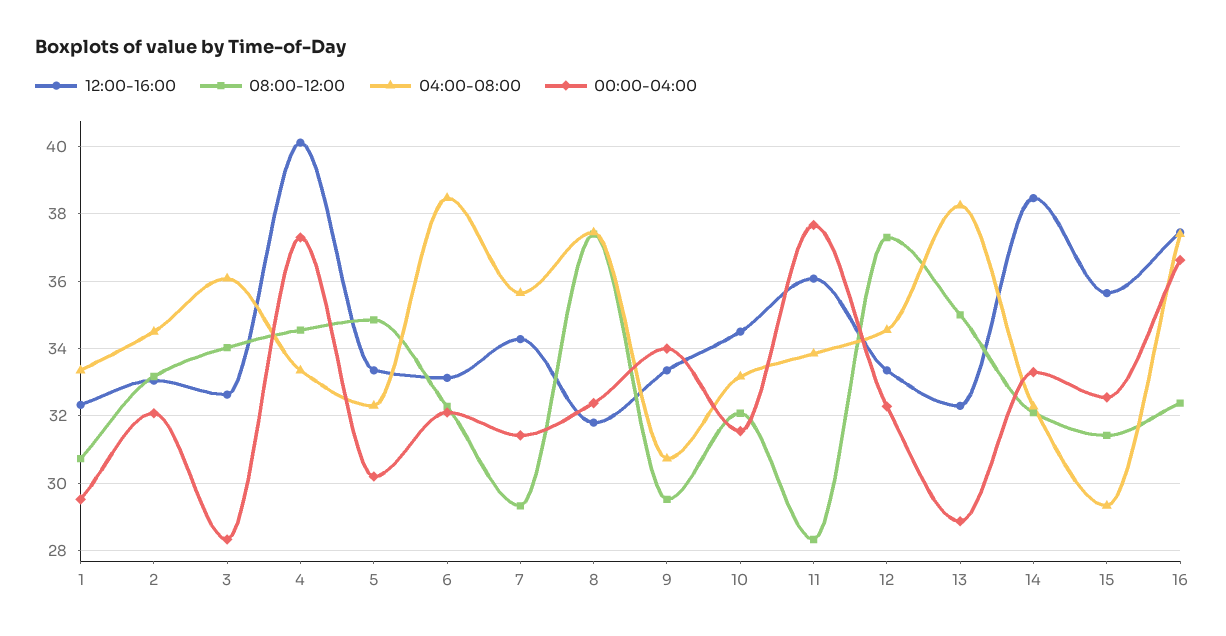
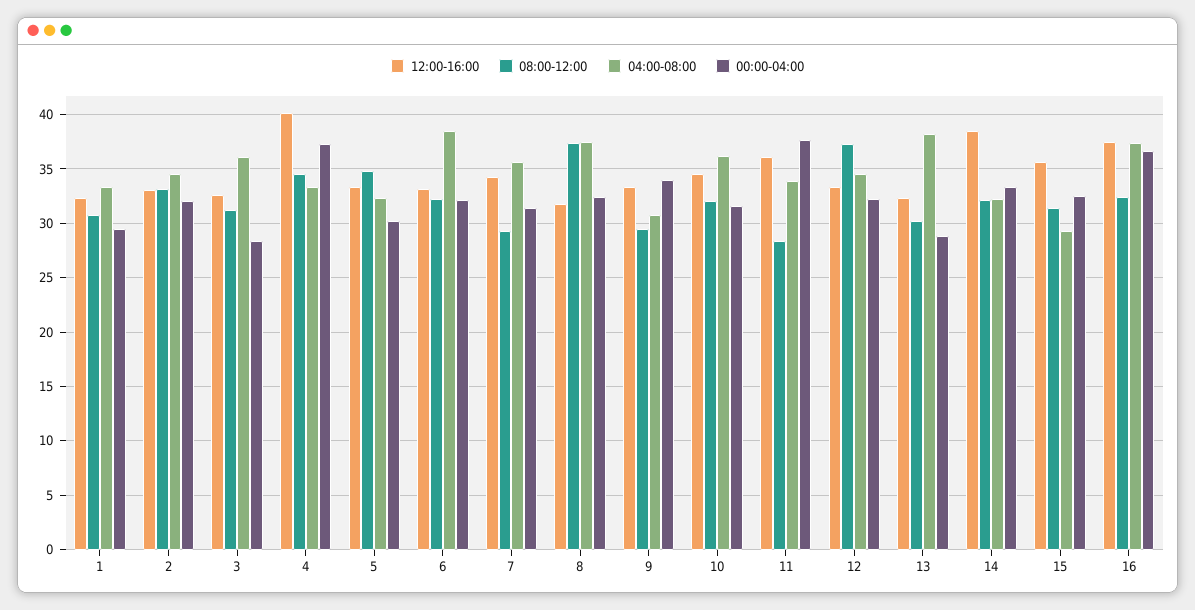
08:00-12:00, 3: 34 -> 31
04:00-08:00, 10: 33.2 -> 36
08:00-12:00, 13: 35 -> 30

